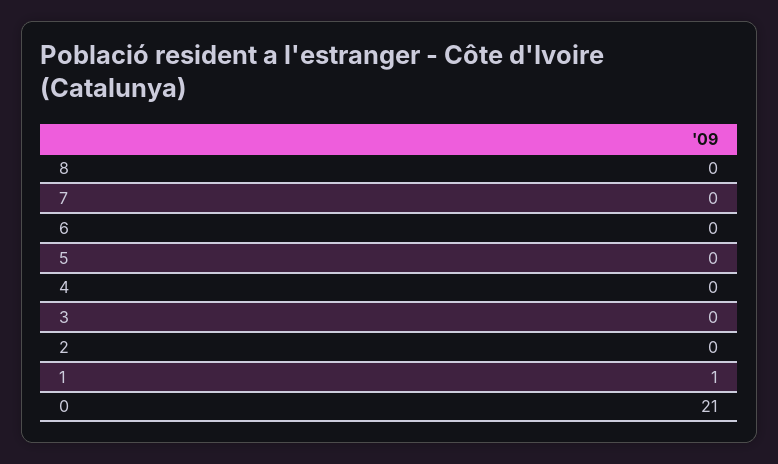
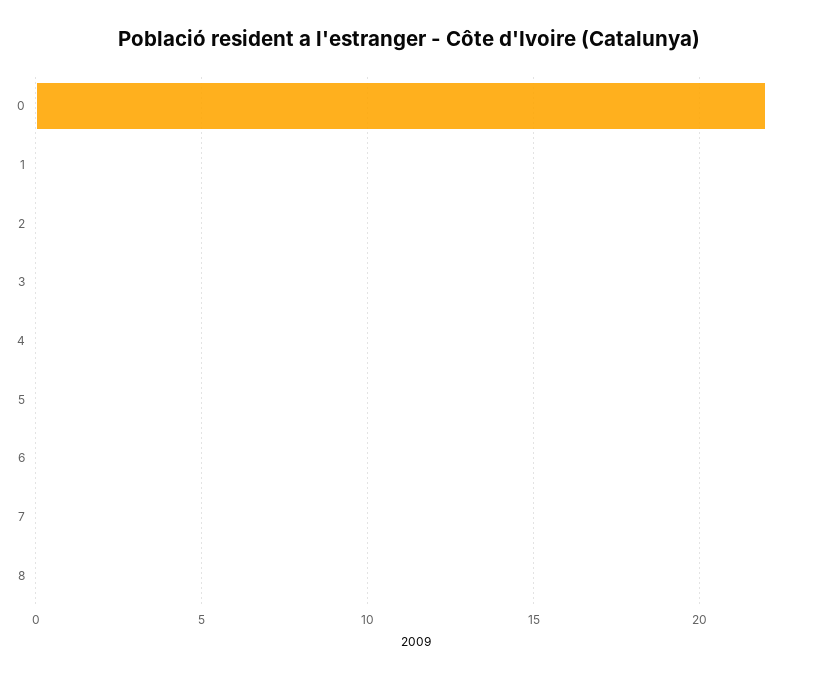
1: 1 -> 0
0: 21 -> 22

